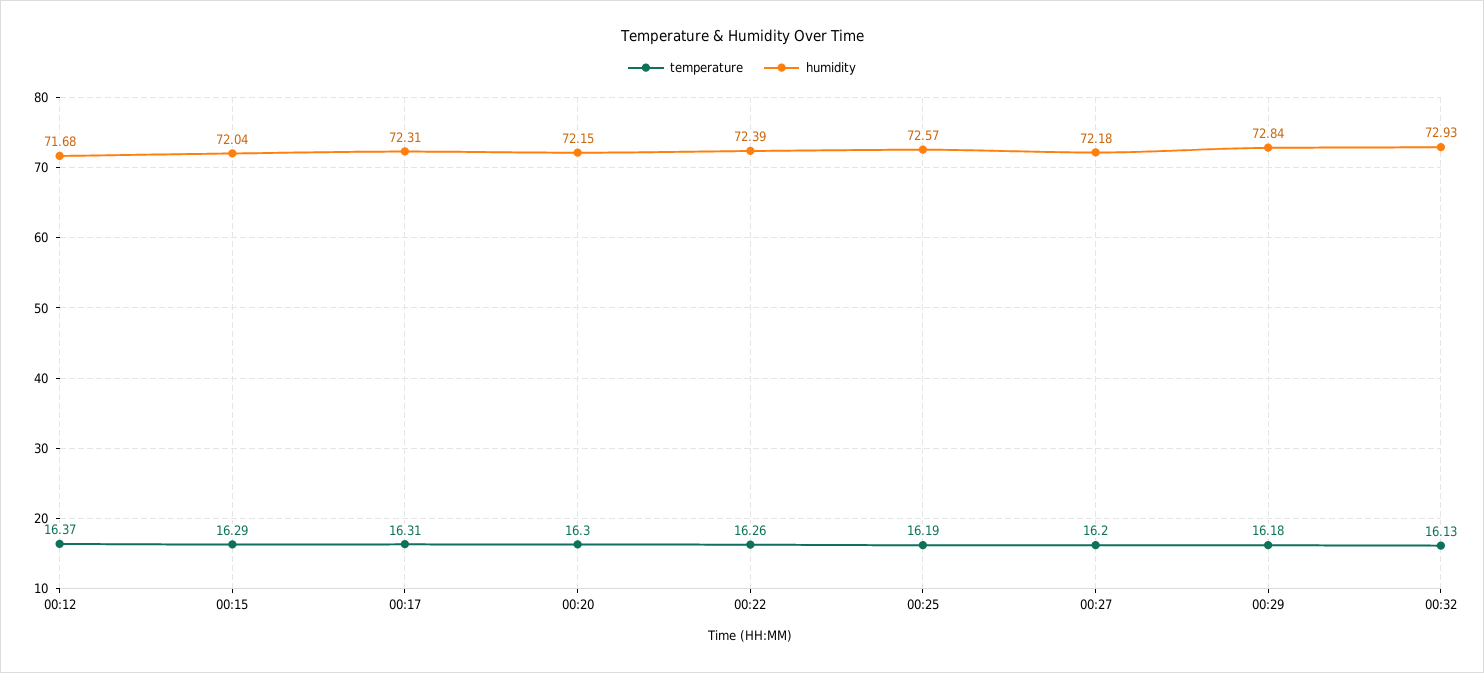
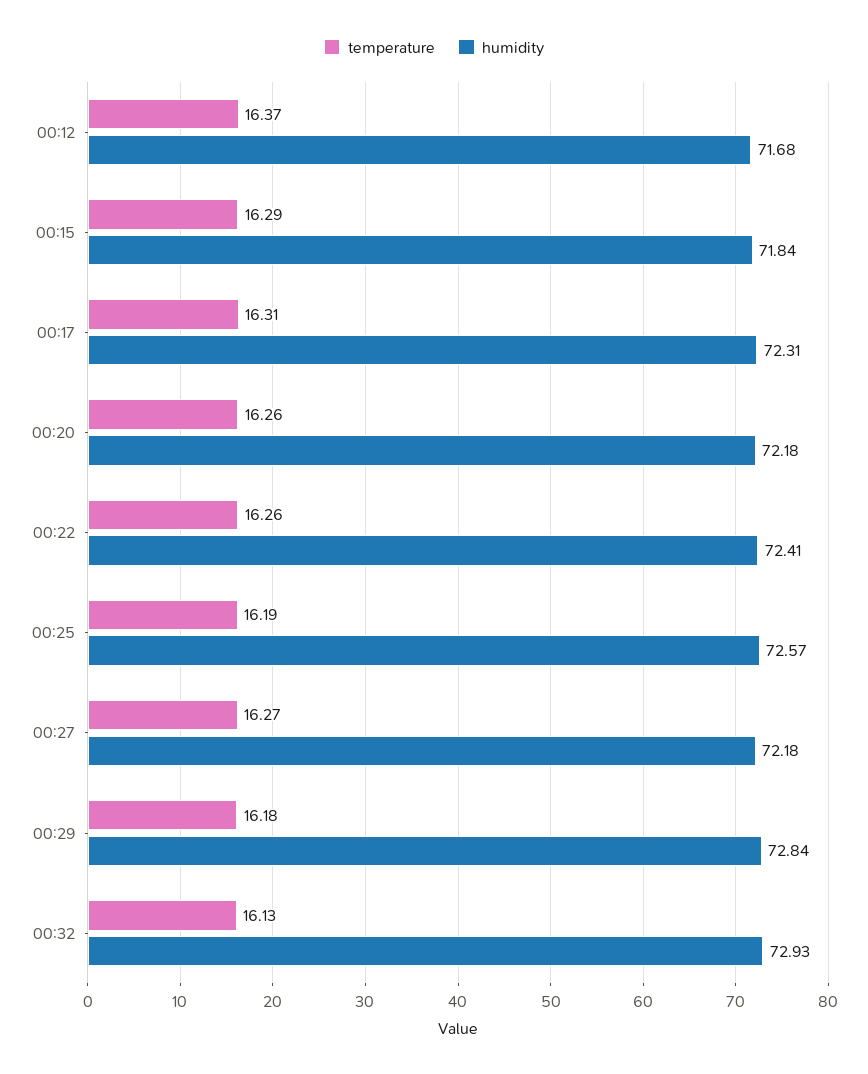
humidity, 00:15: 72.04 -> 71.84
temperature, 00:20: 16.3 -> 16.26
humidity, 00:20: 72.15 -> 72.18
humidity, 00:22: 72.39 -> 72.41
temperature, 00:27: 16.2 -> 16.27

